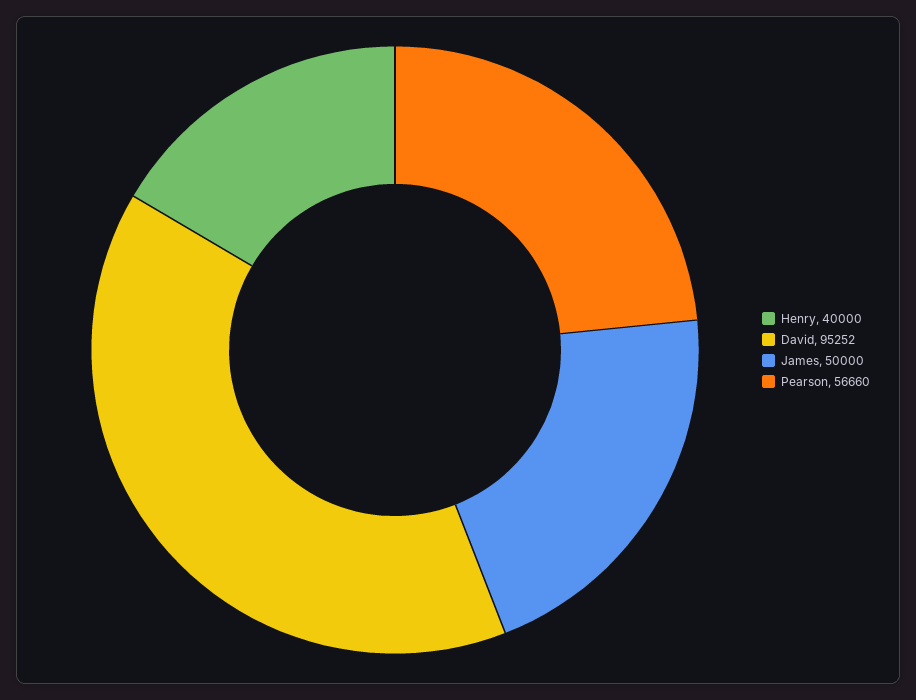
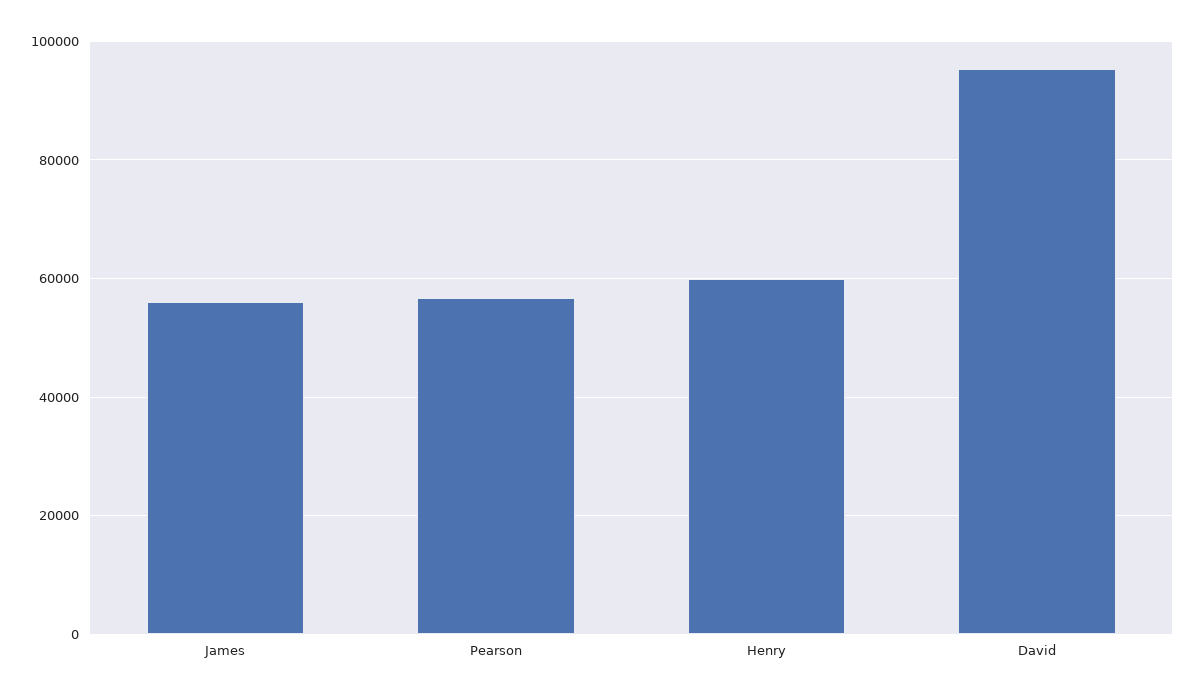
Henry: 40000 -> 60000
James: 50000 -> 56000

